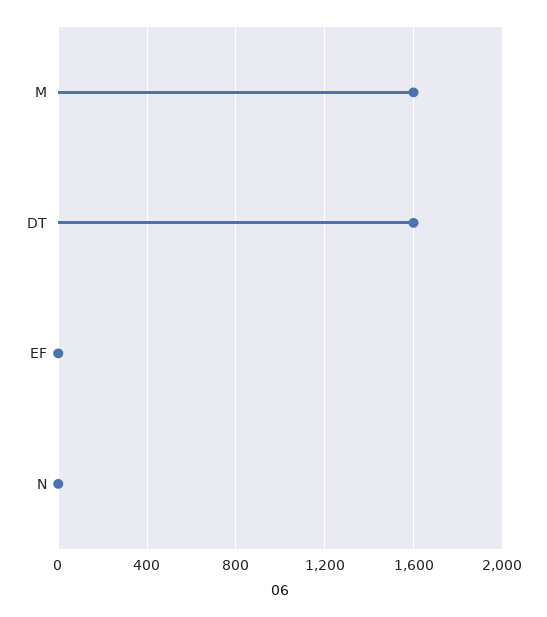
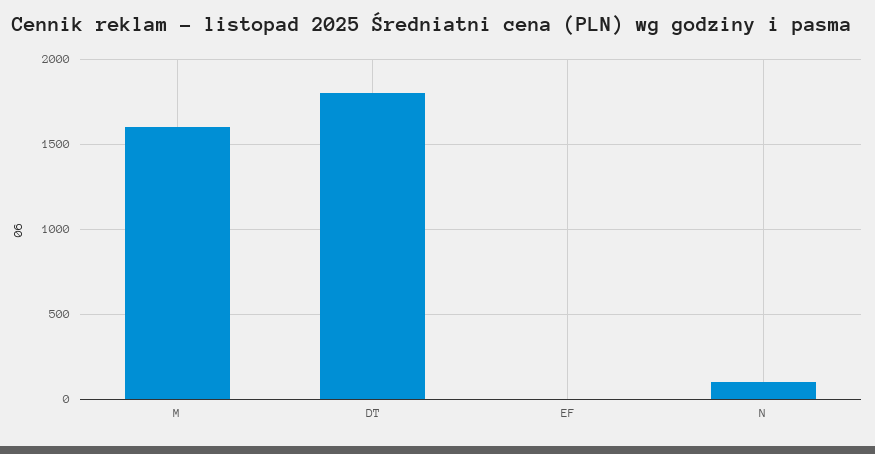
DT: 1600 -> 1800
N: 0 -> 100

